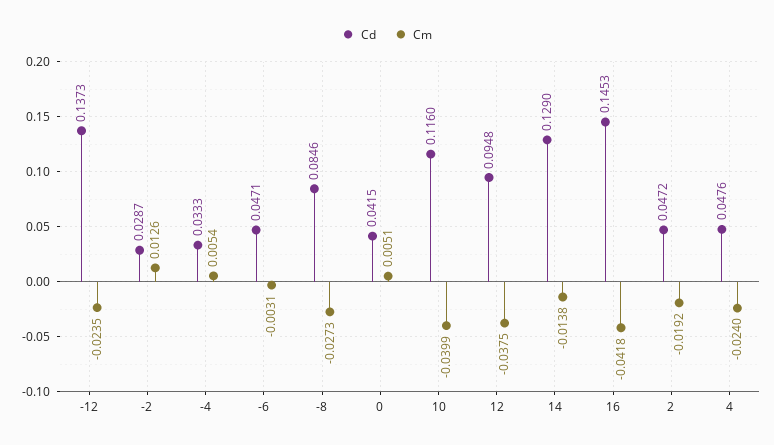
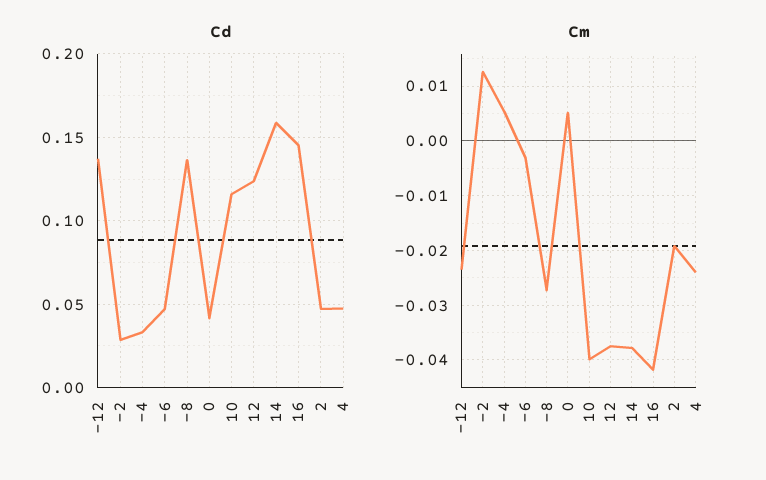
Cd, -8: 0.0846 -> 0.135
Cd, 12: 0.0948 -> 0.125
Cd, 14: 0.129 -> 0.16
Cm, 14: -0.0138 -> -0.038

